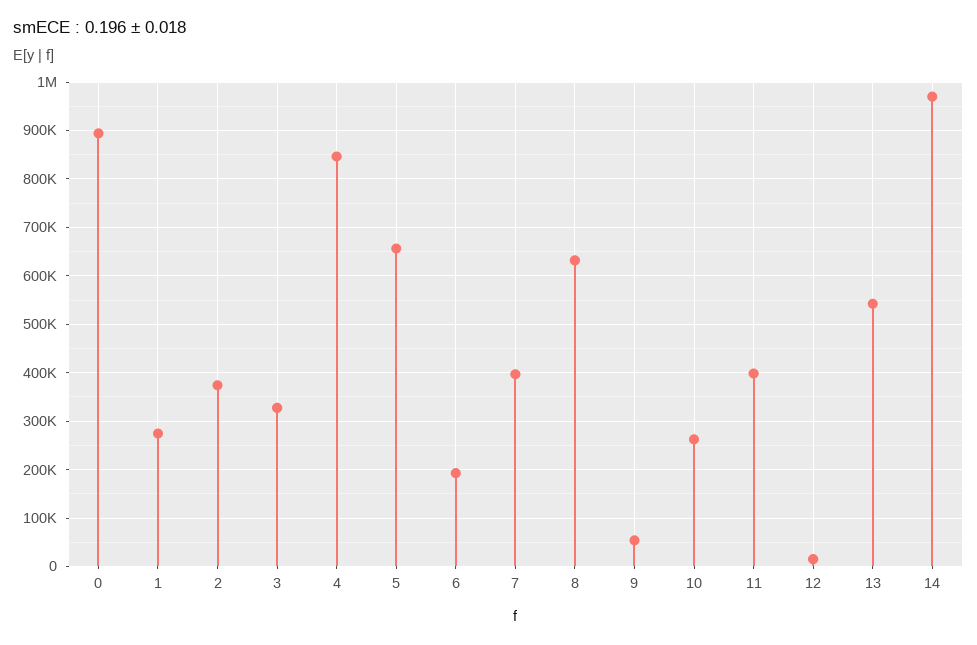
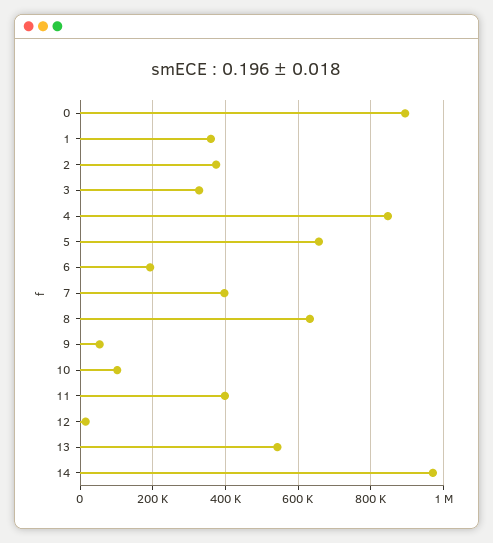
1: 280000 -> 360000
10: 260000 -> 100000

